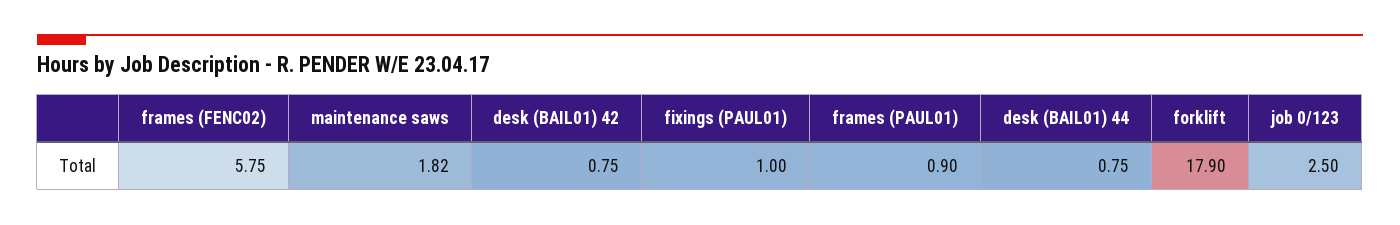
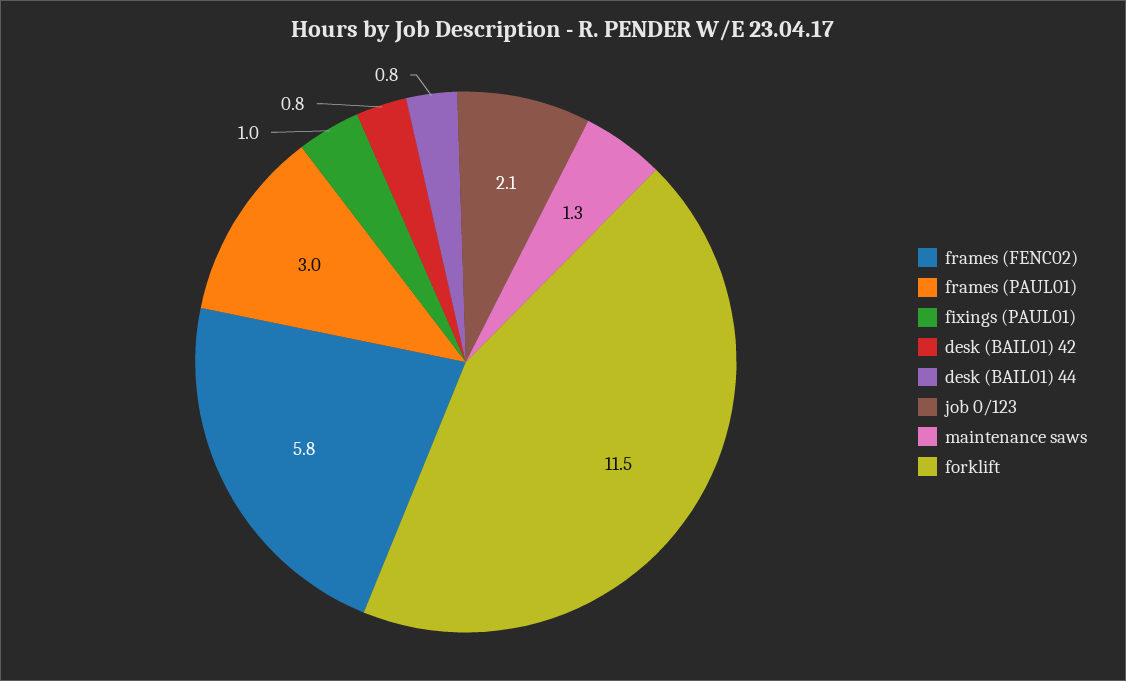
maintenance saws: 1.82 -> 1.3
frames (PAUL01): 0.9 -> 3
forklift: 17.9 -> 11.5
job 0/123: 2.5 -> 2.1

